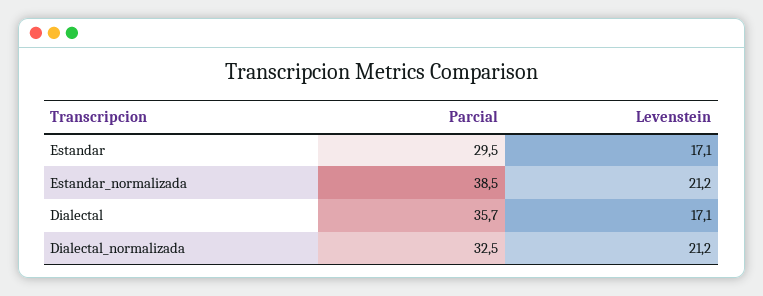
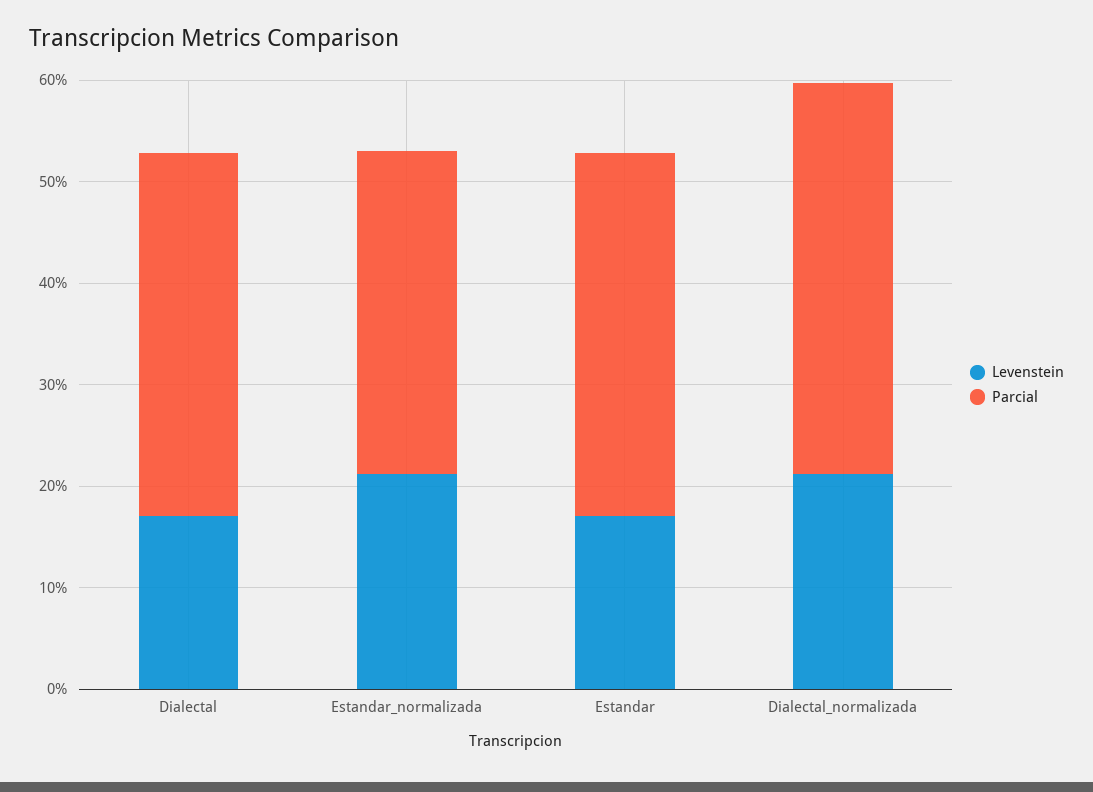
Parcial, Estandar: 29.5 -> 36
Parcial, Estandar_normalizada: 38.5 -> 32
Parcial, Dialectal_normalizada: 32.5 -> 38

